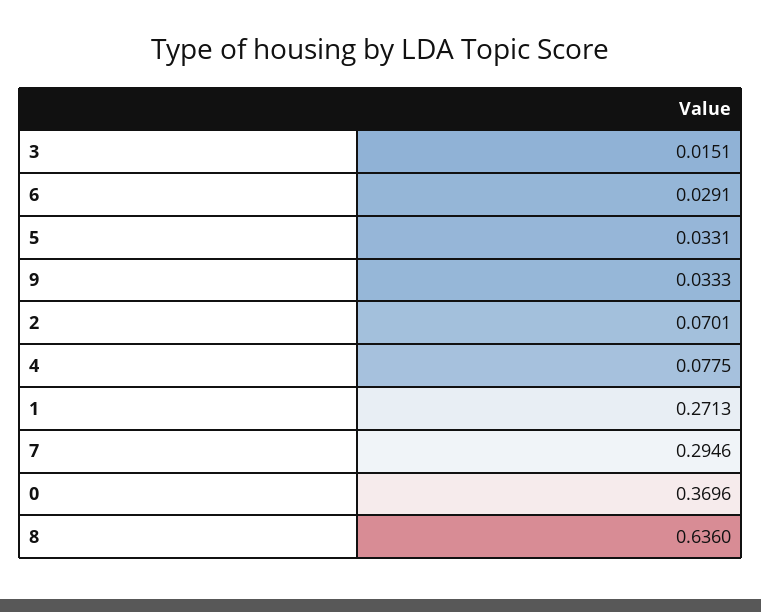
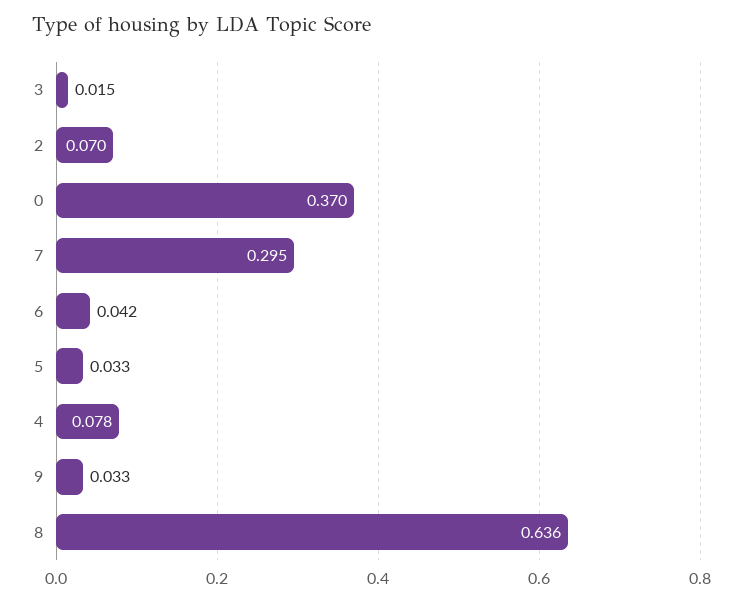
6: 0.0291 -> 0.042
1: 0.2713 -> none

